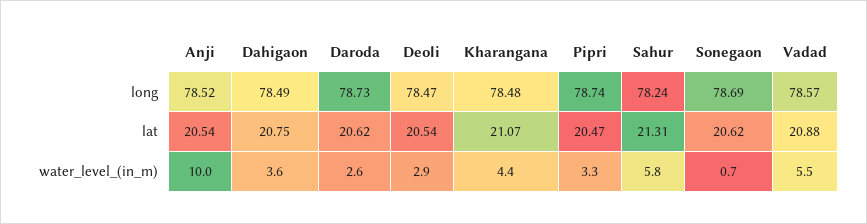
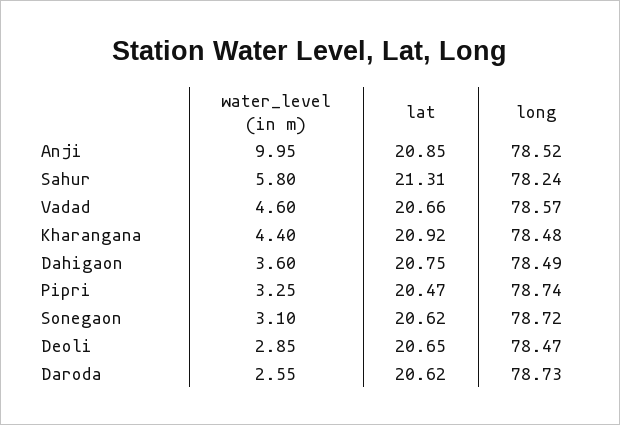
Sonegaon, long: 78.69 -> 78.72
Anji, lat: 20.54 -> 20.85
Deoli, lat: 20.54 -> 20.65
Kharangana, lat: 21.07 -> 20.92
Vadad, lat: 20.88 -> 20.66
Sonegaon, water_level_(in_m): 0.7 -> 3.1
Vadad, water_level_(in_m): 5.5 -> 4.6

